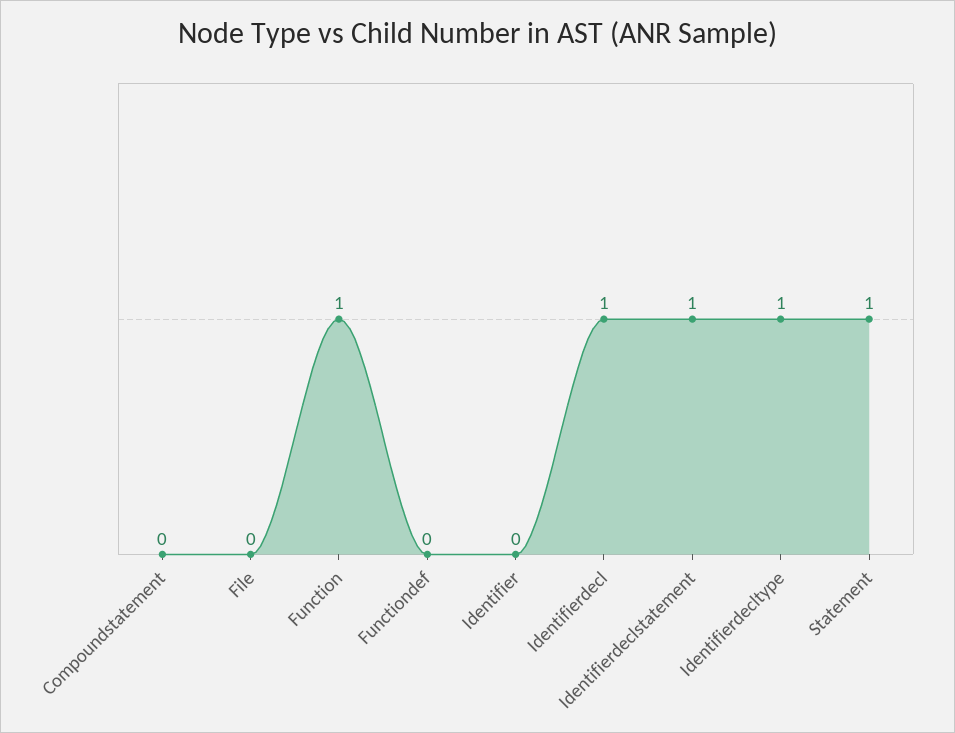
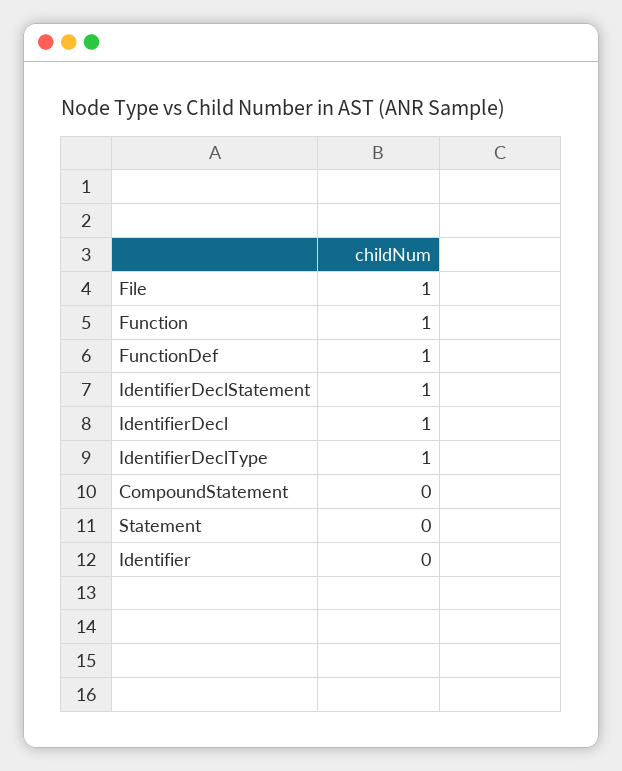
File: 0 -> 1
Functiondef: 0 -> 1
Statement: 1 -> 0

